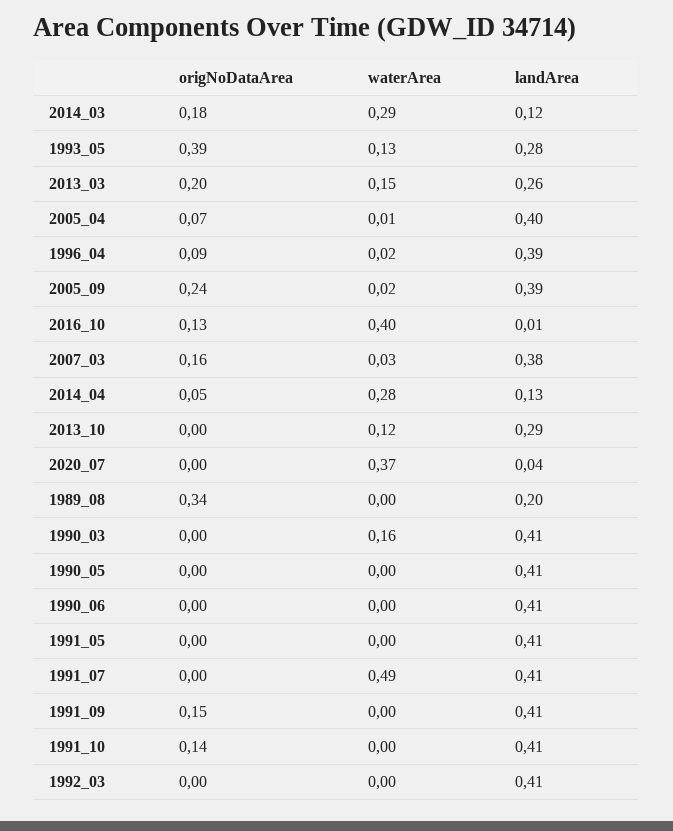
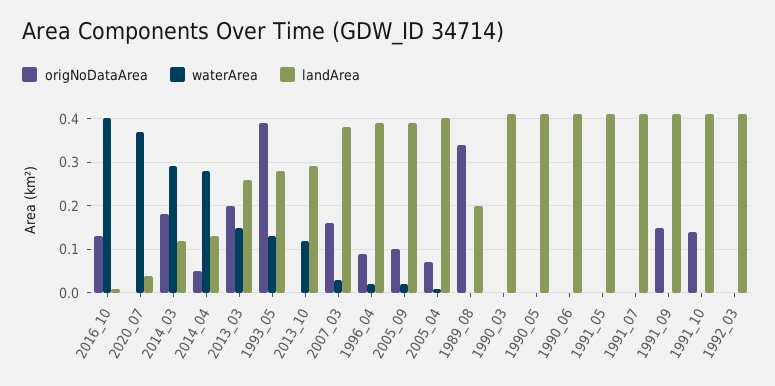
origNoDataArea, 2005_09: 0.24 -> 0.1
waterArea, 1990_03: 0.16 -> 0
waterArea, 1991_07: 0.49 -> 0

